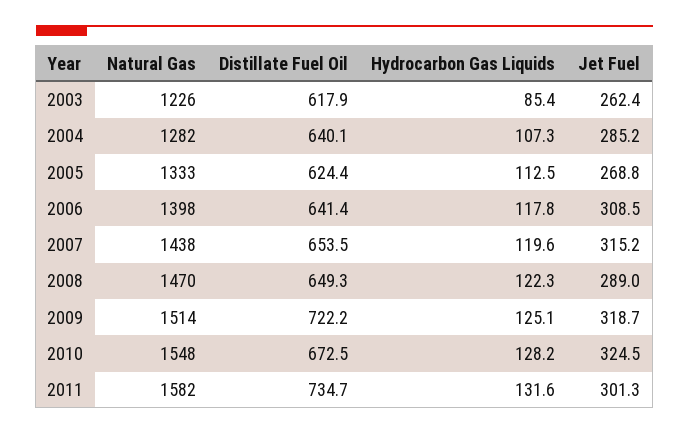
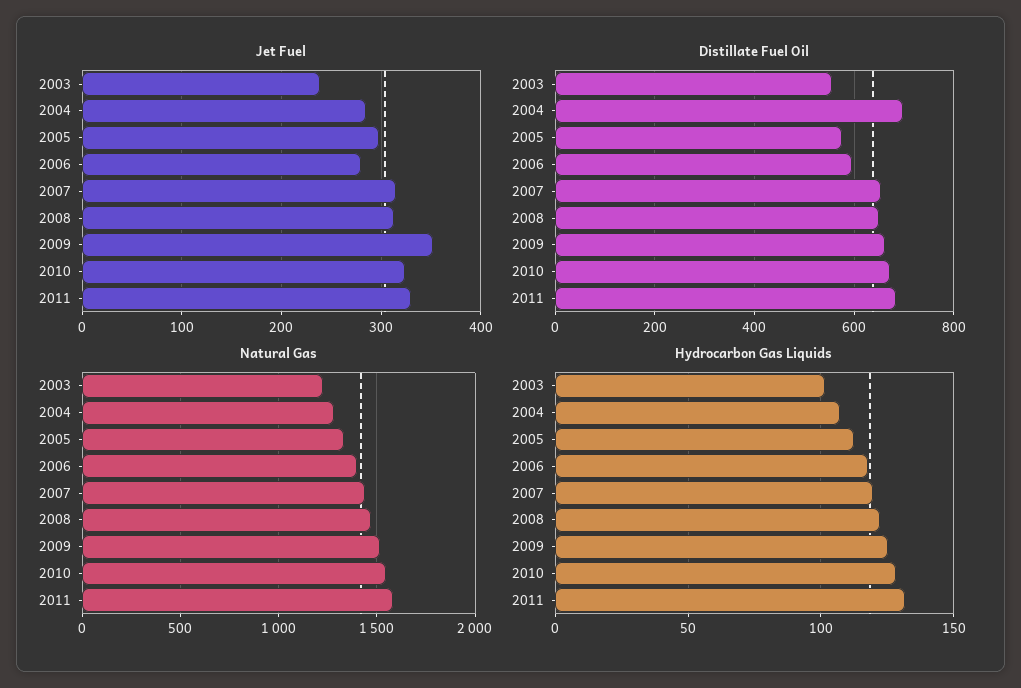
Distillate Fuel Oil, 2003: 617.9 -> 560
Hydrocarbon Gas Liquids, 2003: 85.4 -> 100
Jet Fuel, 2003: 262.4 -> 240
Distillate Fuel Oil, 2004: 640.1 -> 700
Distillate Fuel Oil, 2005: 624.4 -> 580
Jet Fuel, 2005: 268.8 -> 300
Distillate Fuel Oil, 2006: 641.4 -> 600
Jet Fuel, 2006: 308.5 -> 280
Jet Fuel, 2008: 289 -> 310
Distillate Fuel Oil, 2009: 722.2 -> 660
Jet Fuel, 2009: 318.7 -> 350
Distillate Fuel Oil, 2011: 734.7 -> 680
Jet Fuel, 2011: 301.3 -> 330

